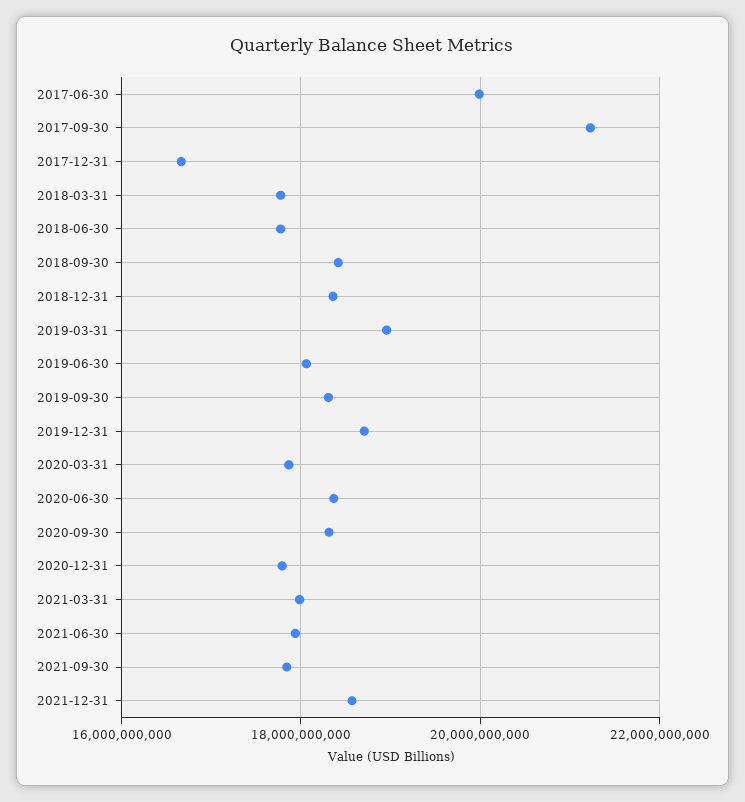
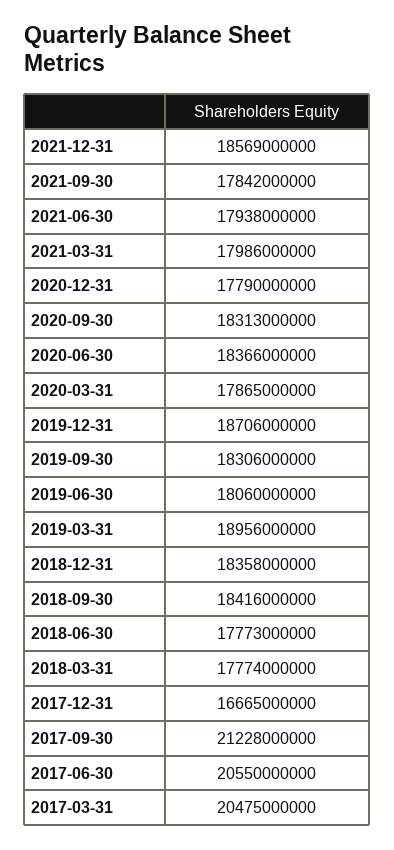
2017-06-30: 20000000000 -> 20550000000
2017-03-31: none -> 20475000000

